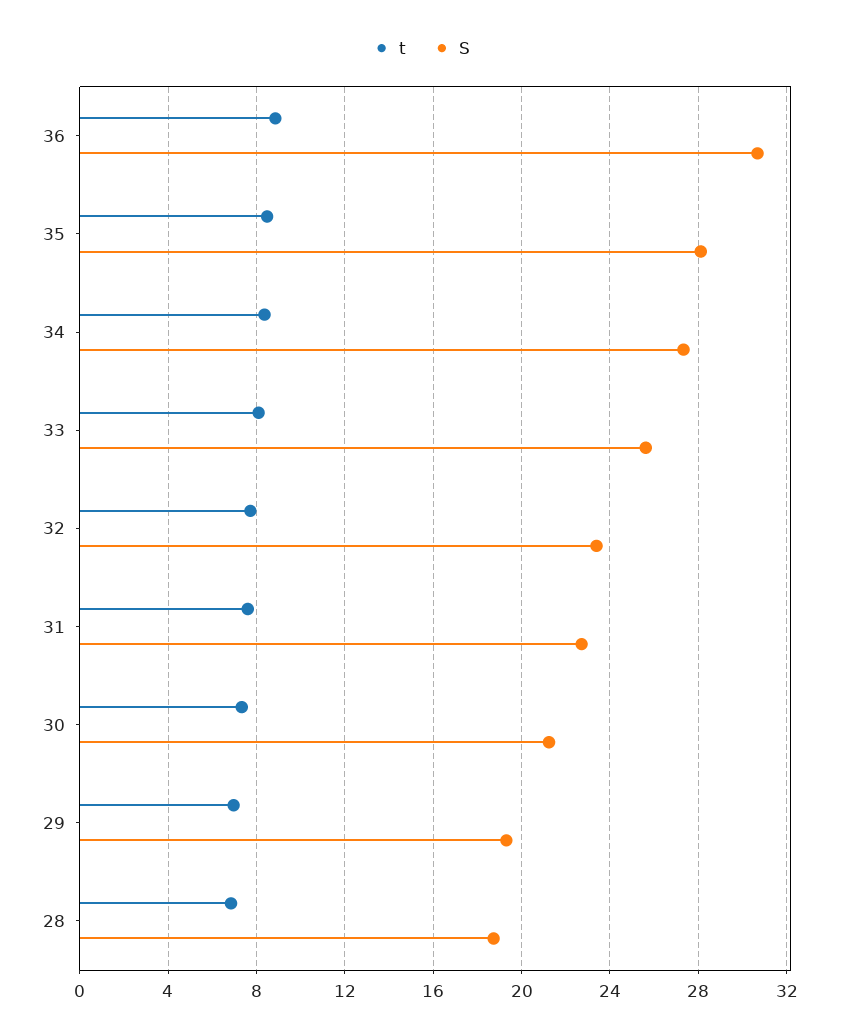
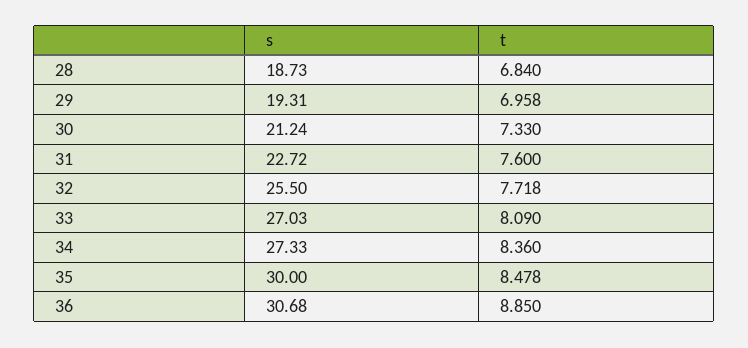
S, 35: 28 -> 30
S, 33: 25.5 -> 27.03
S, 32: 23.5 -> 25.5

